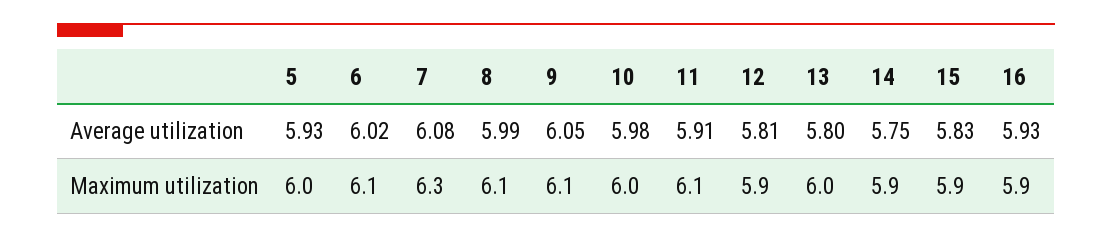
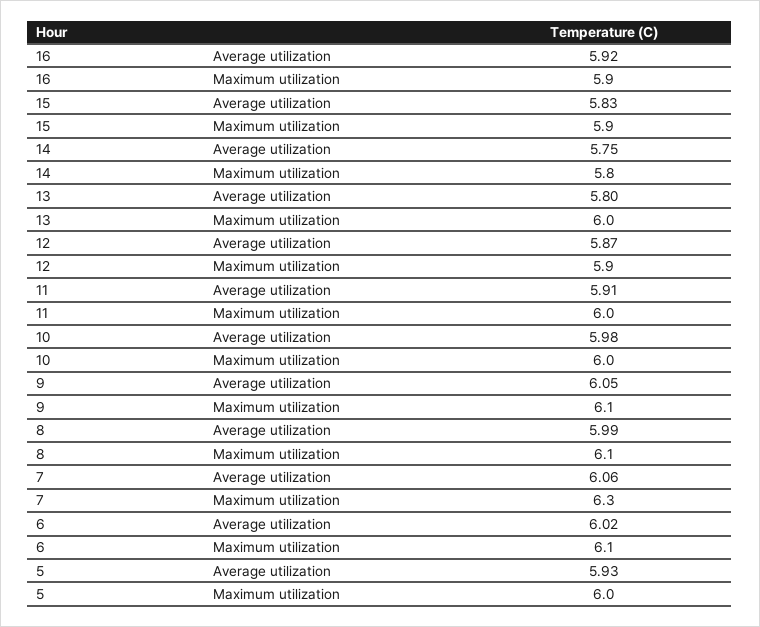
7, Average utilization: 6.08 -> 6.06
12, Average utilization: 5.81 -> 5.87
16, Average utilization: 5.93 -> 5.92
11, Maximum utilization: 6.1 -> 6
14, Maximum utilization: 5.9 -> 5.8

